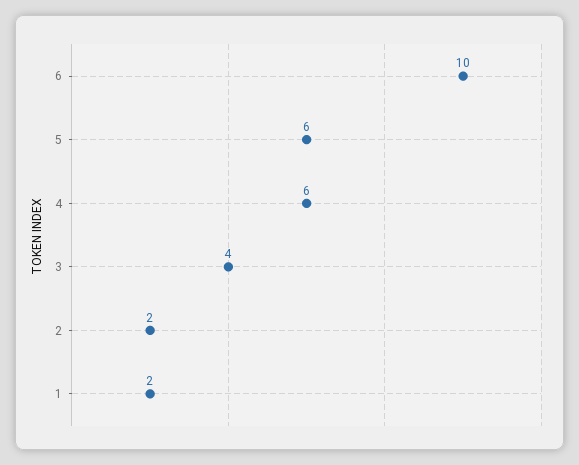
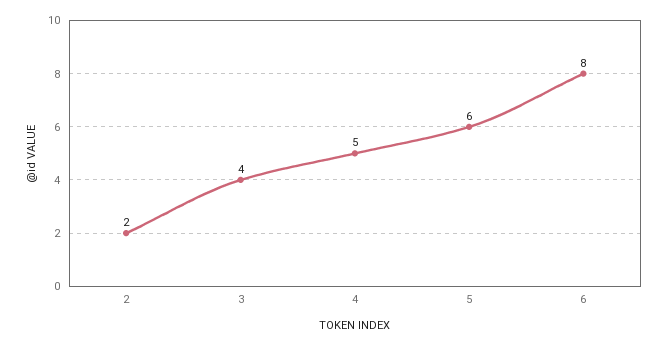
6: 10 -> 8
4: 6 -> 5
1: 2 -> none

